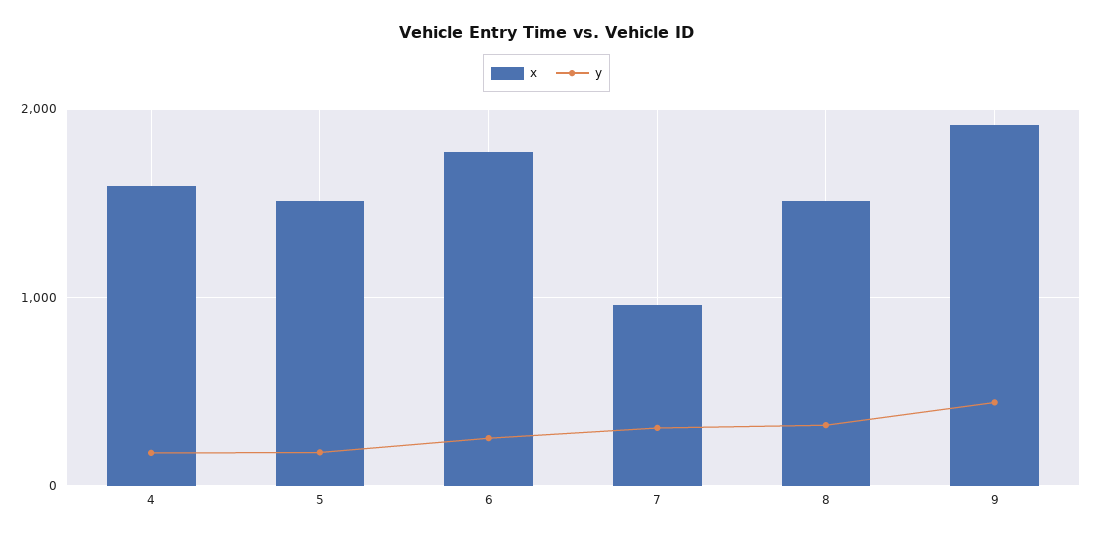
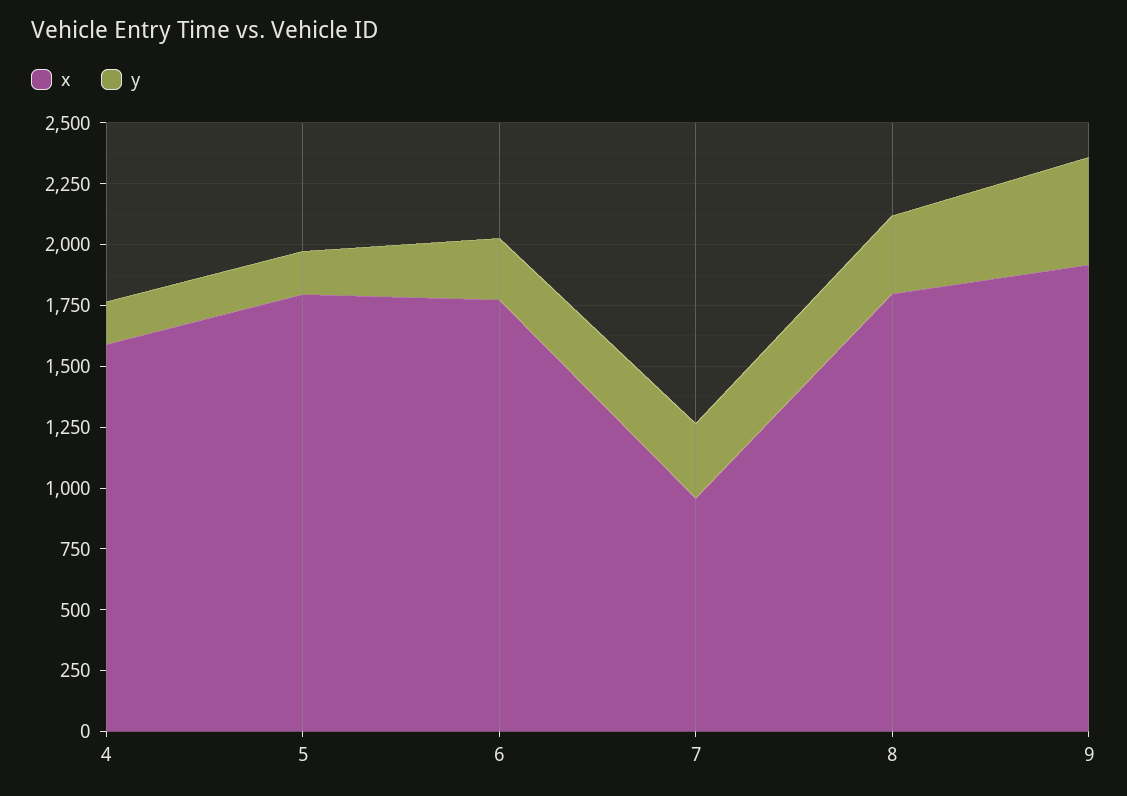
x, 5: 1500 -> 1800
x, 8: 1500 -> 1800

